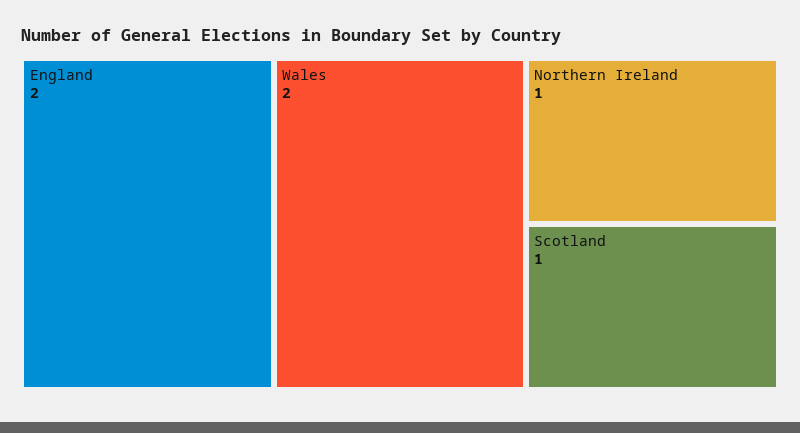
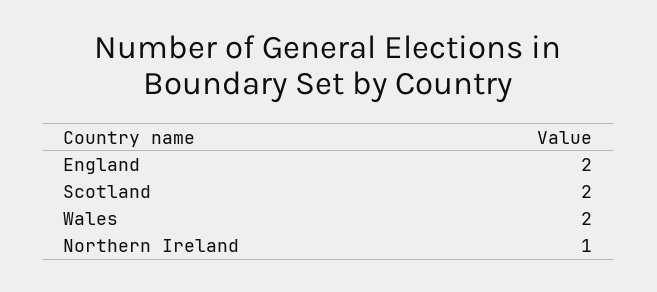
Scotland: 1 -> 2

